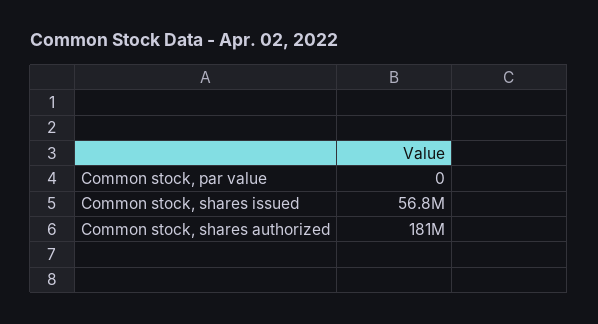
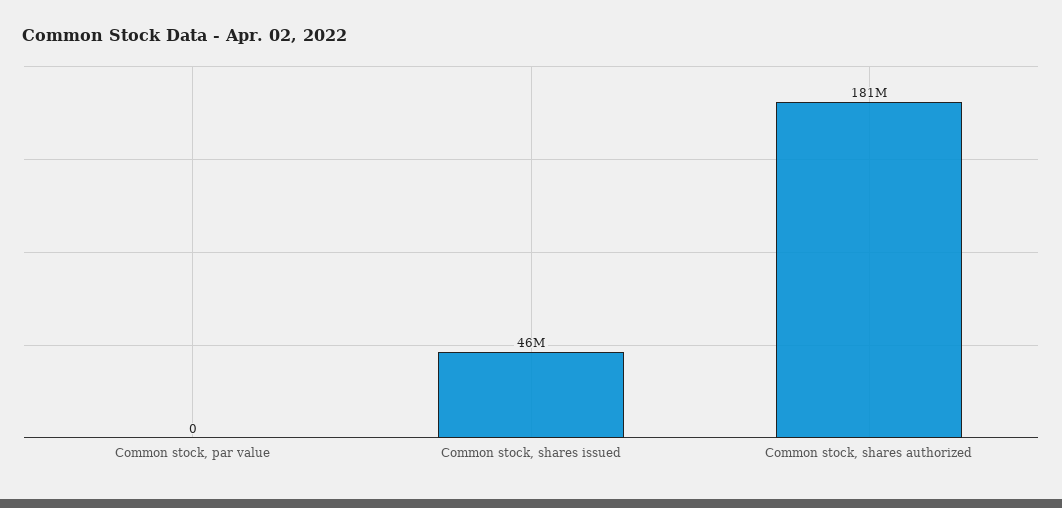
Common stock, shares issued: 56800000 -> 46000000

